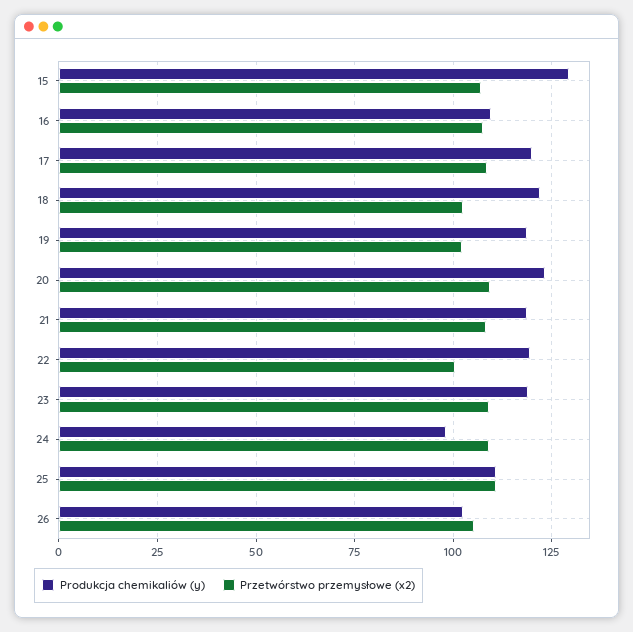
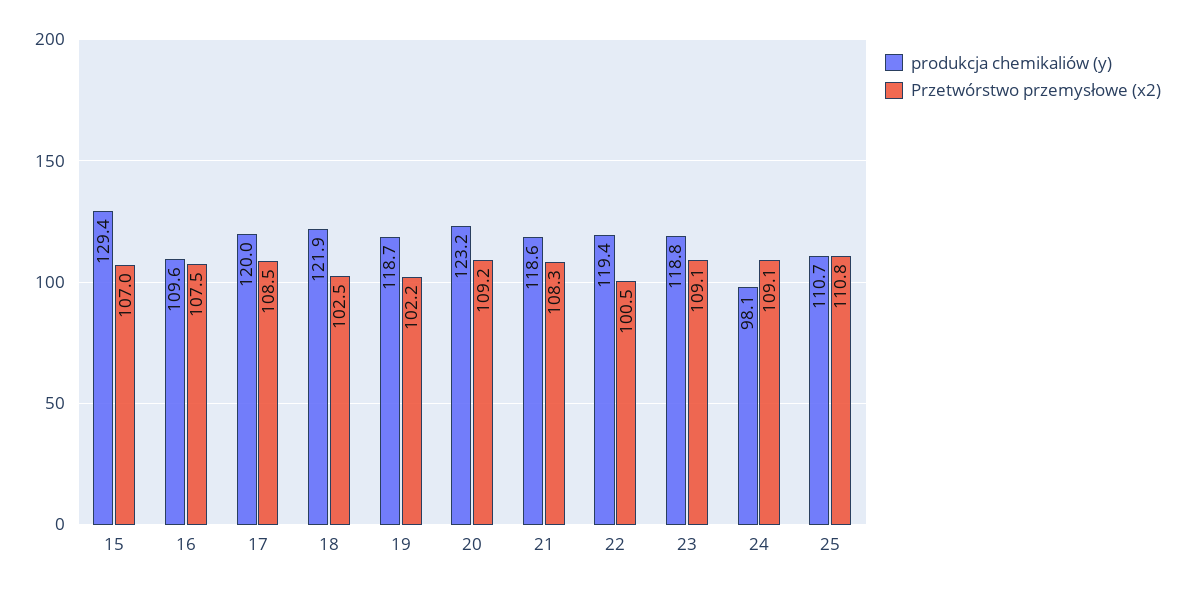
Produkcja chemikaliów (y), 26: 102.5 -> none
Przetwórstwo przemysłowe (x2), 26: 105 -> none

